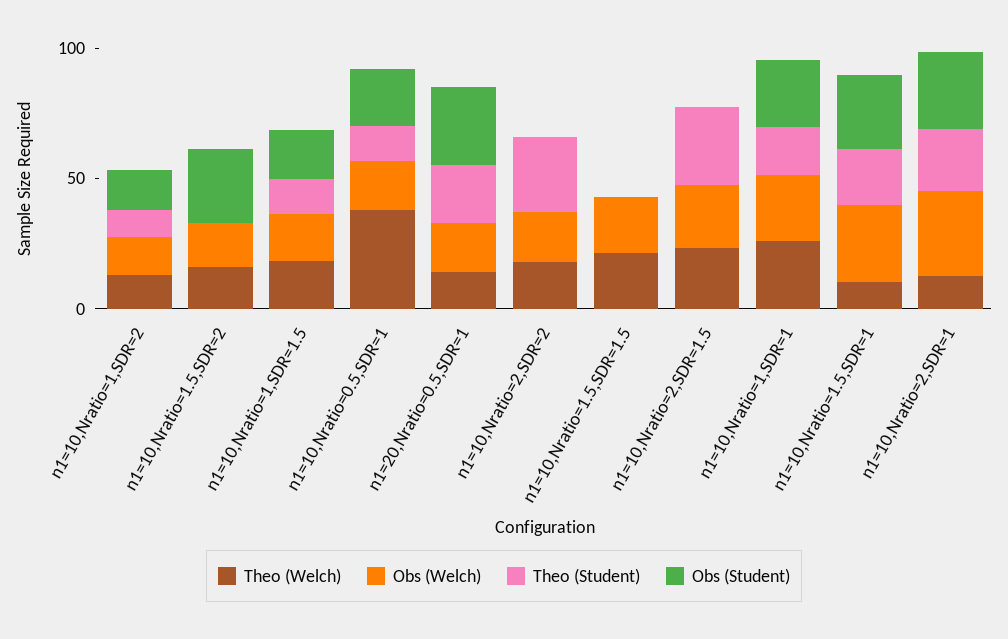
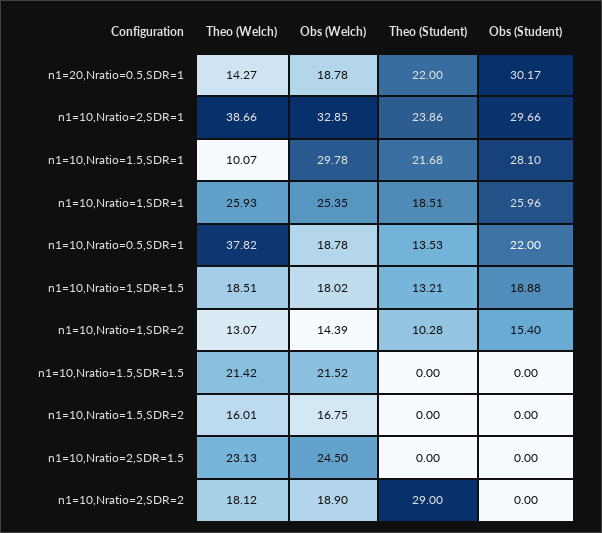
Obs (Student), n1=10,Nratio=1.5,SDR=2: 30 -> 0
Theo (Student), n1=10,Nratio=2,SDR=1.5: 30 -> 0
Theo (Welch), n1=10,Nratio=2,SDR=1: 10 -> 38.66

